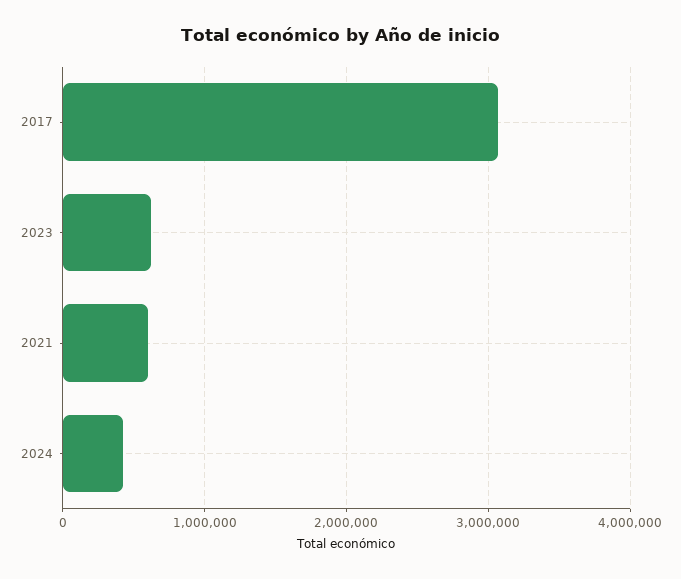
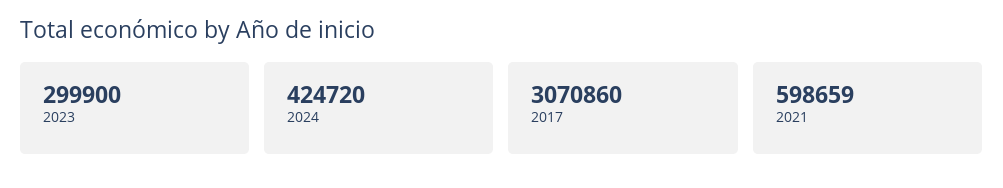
2023: 600000 -> 299900

